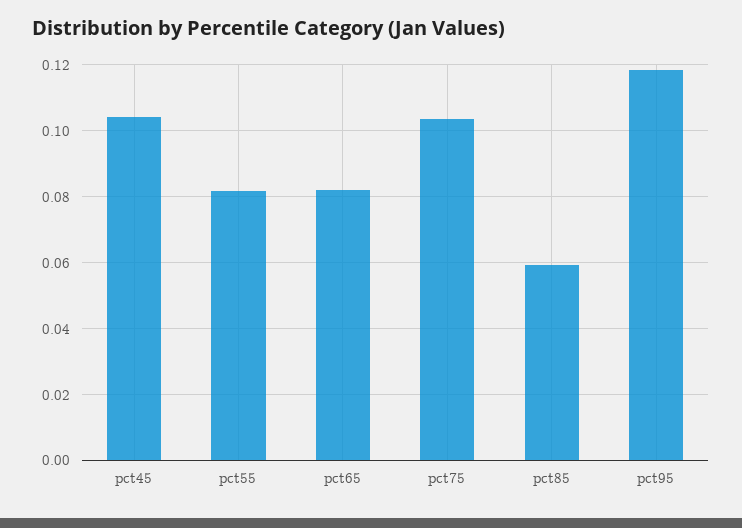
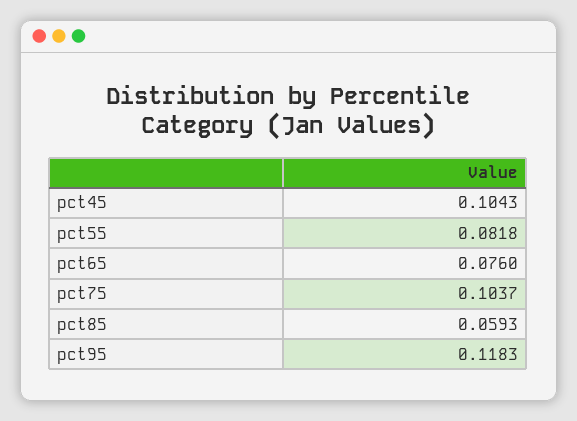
pct65: 0.082 -> 0.076

